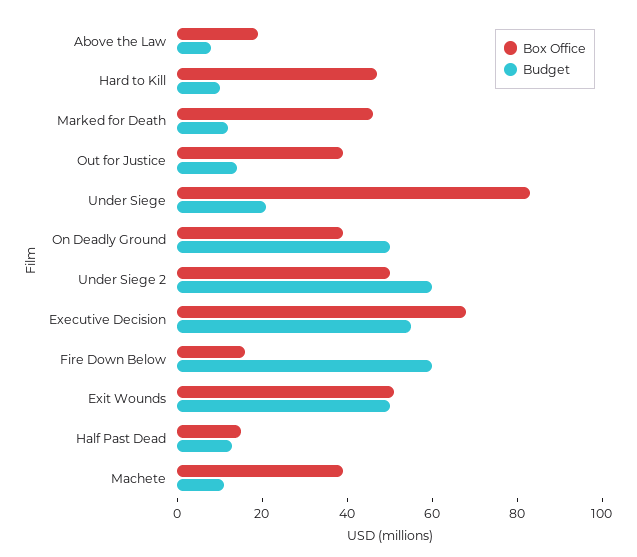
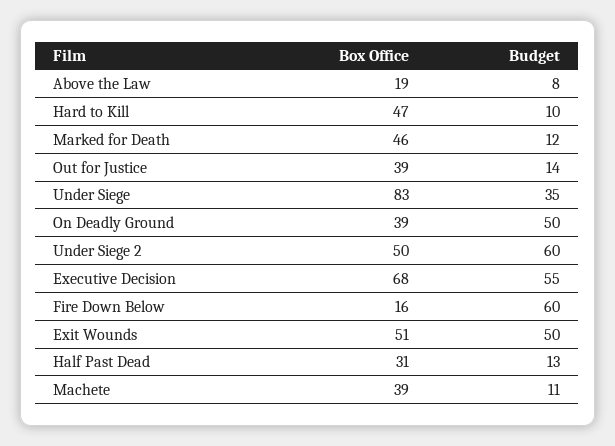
Budget, Under Siege: 20 -> 35
Box Office, Half Past Dead: 15 -> 31

